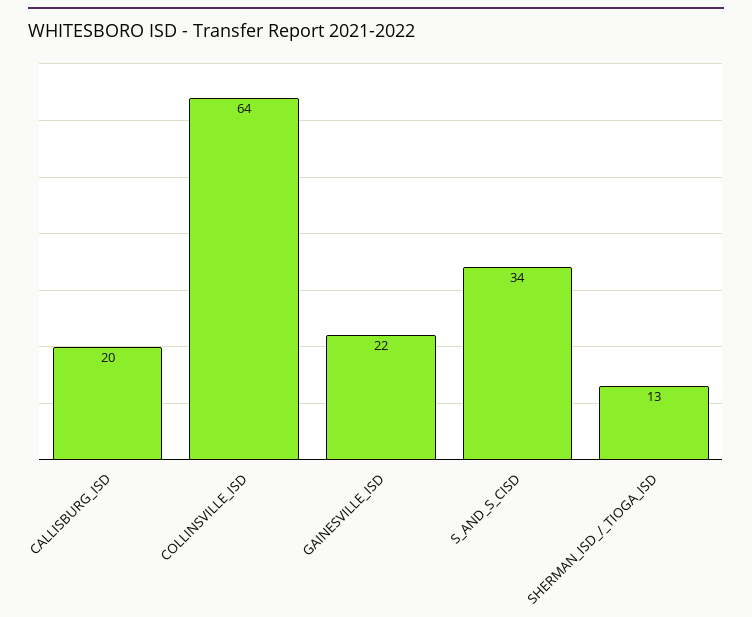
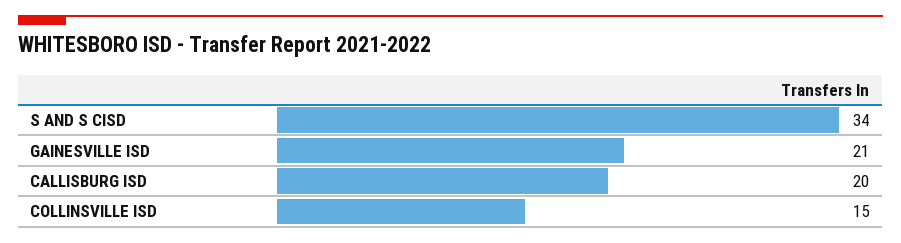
COLLINSVILLE_ISD: 64 -> 15
GAINESVILLE_ISD: 22 -> 21
SHERMAN_ISD_/_TIOGA_ISD: 13 -> none

